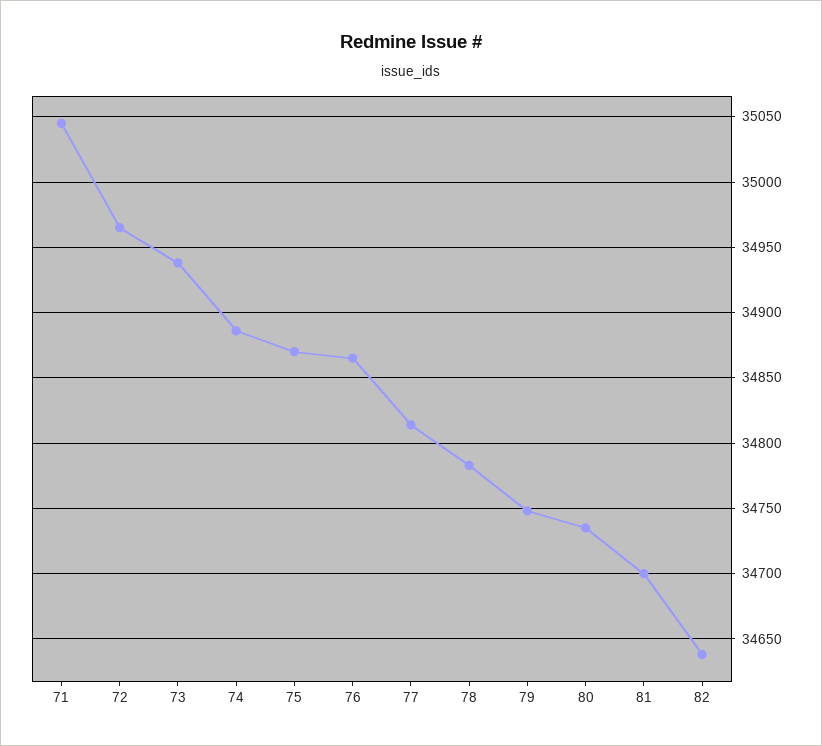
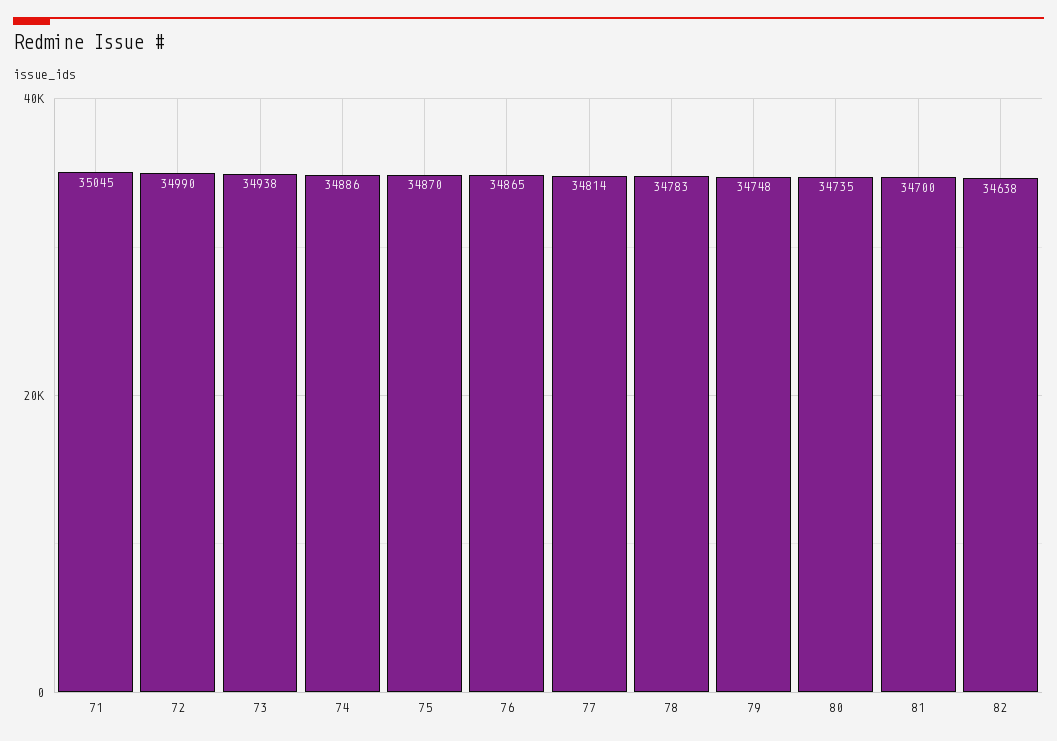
72: 34965 -> 34990

